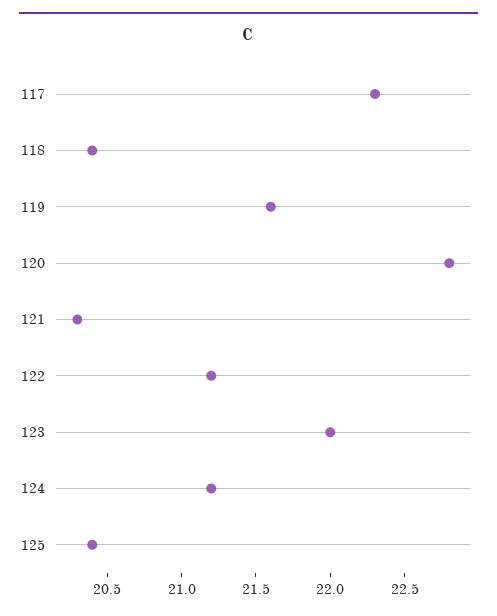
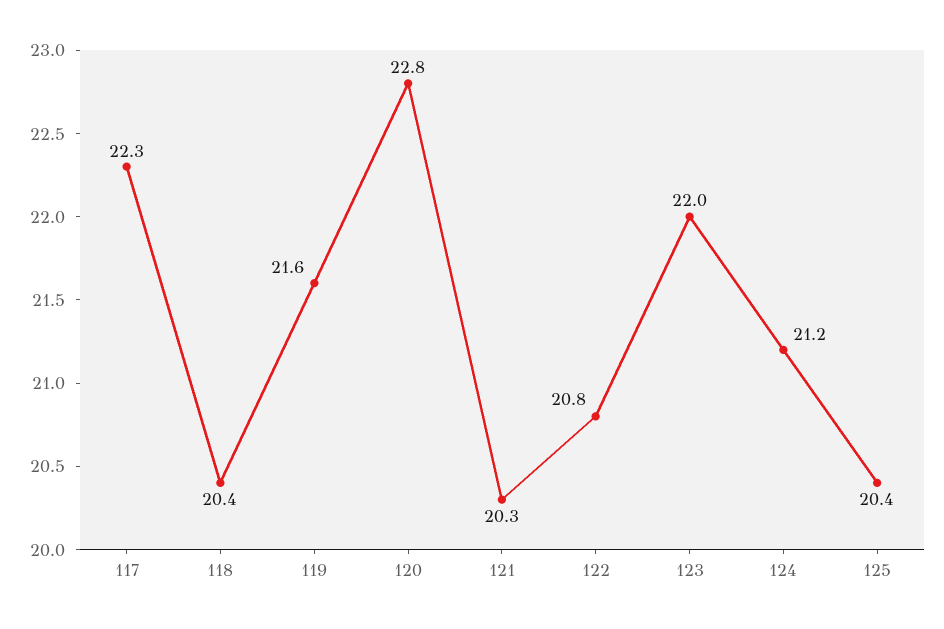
122: 21.2 -> 20.8

